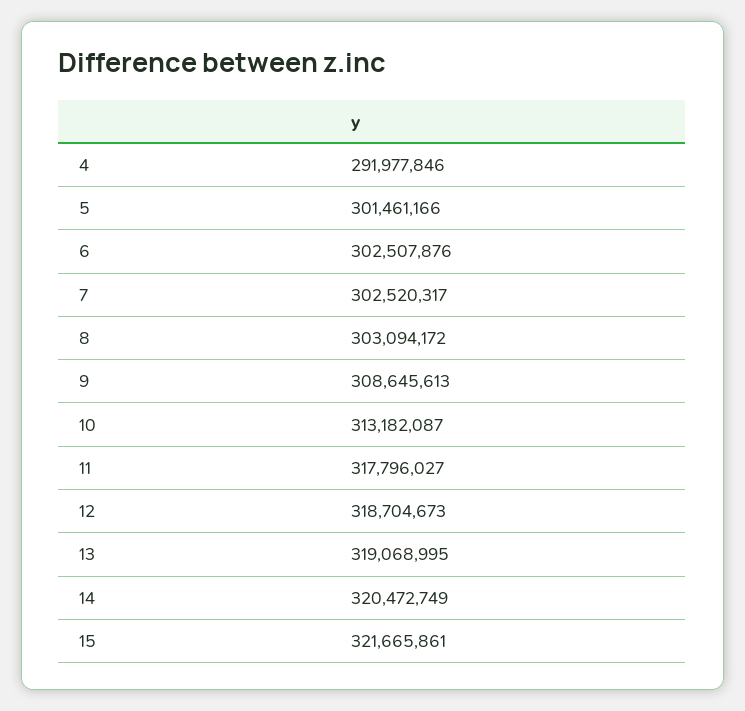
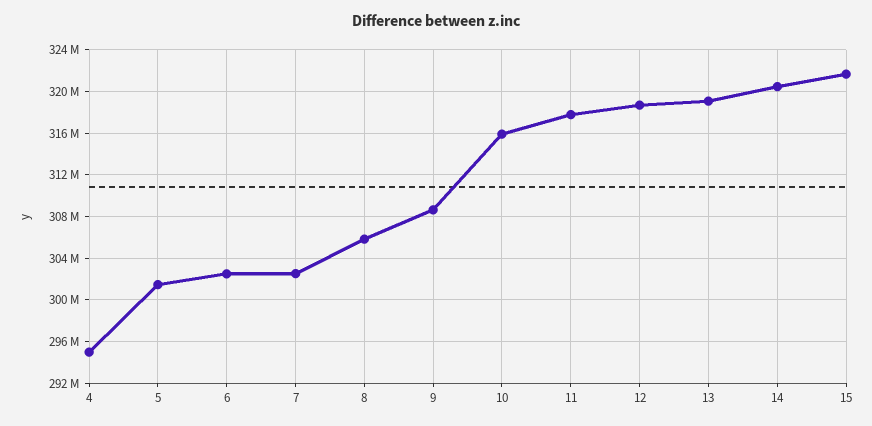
4: 291977846 -> 295000000
8: 303094172 -> 306000000
10: 313182087 -> 316000000

